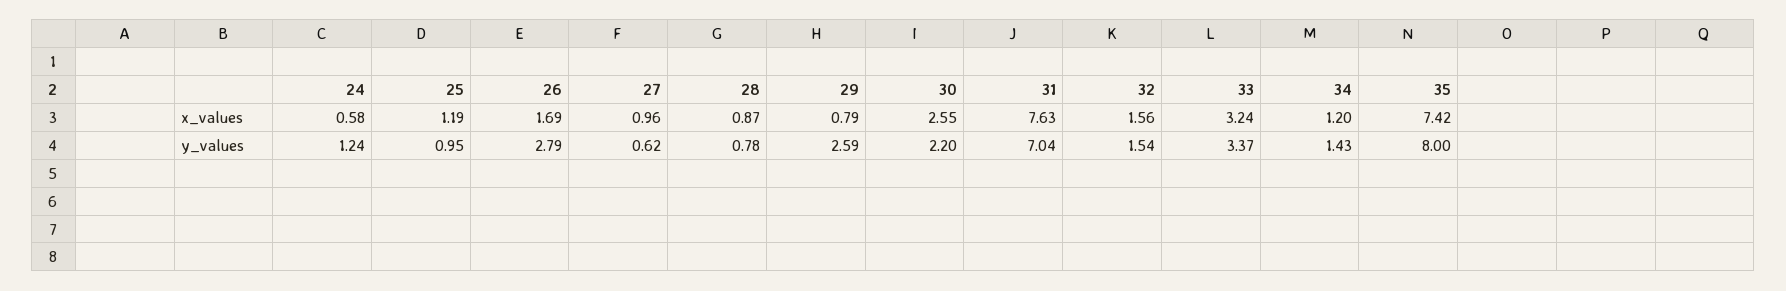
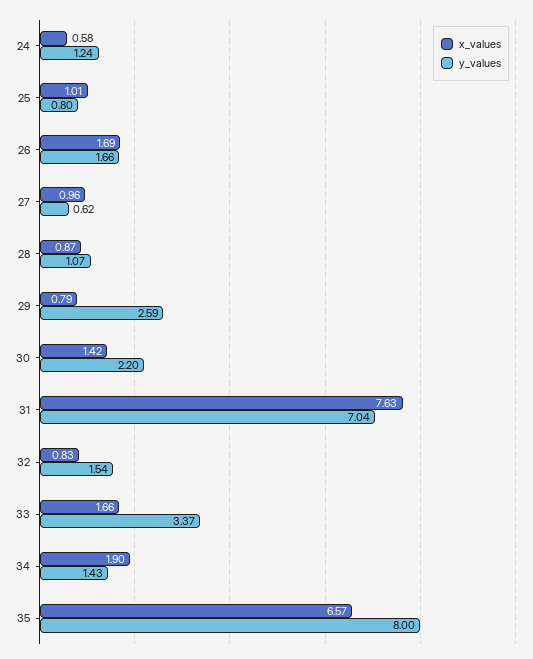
x_values, 25: 1.19 -> 1.01
x_values, 30: 2.55 -> 1.42
x_values, 32: 1.56 -> 0.83
x_values, 33: 3.24 -> 1.66
x_values, 34: 1.2 -> 1.9
x_values, 35: 7.42 -> 6.57
y_values, 25: 0.95 -> 0.8
y_values, 26: 2.79 -> 1.66
y_values, 28: 0.78 -> 1.07

